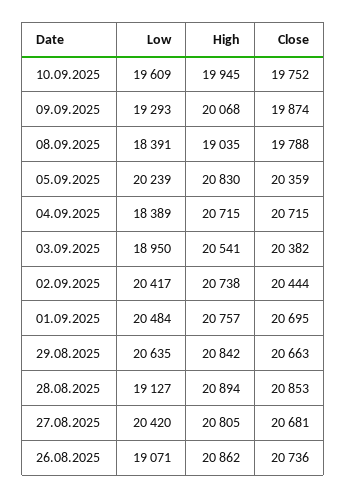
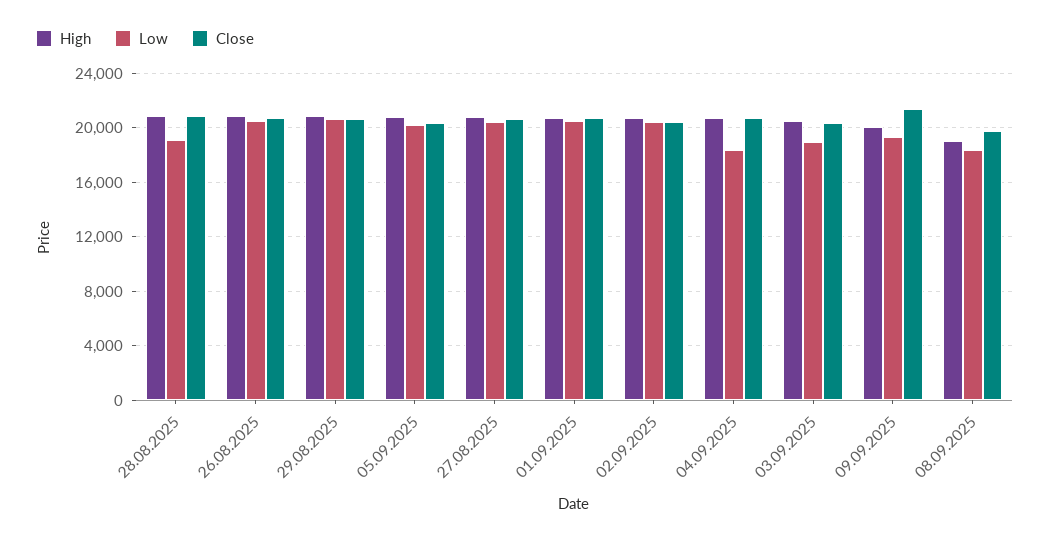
Low, 10.09.2025: 19609 -> none
High, 10.09.2025: 19945 -> none
Close, 10.09.2025: 19752 -> none
Close, 09.09.2025: 19874 -> 21500
Low, 26.08.2025: 19071 -> 20500

